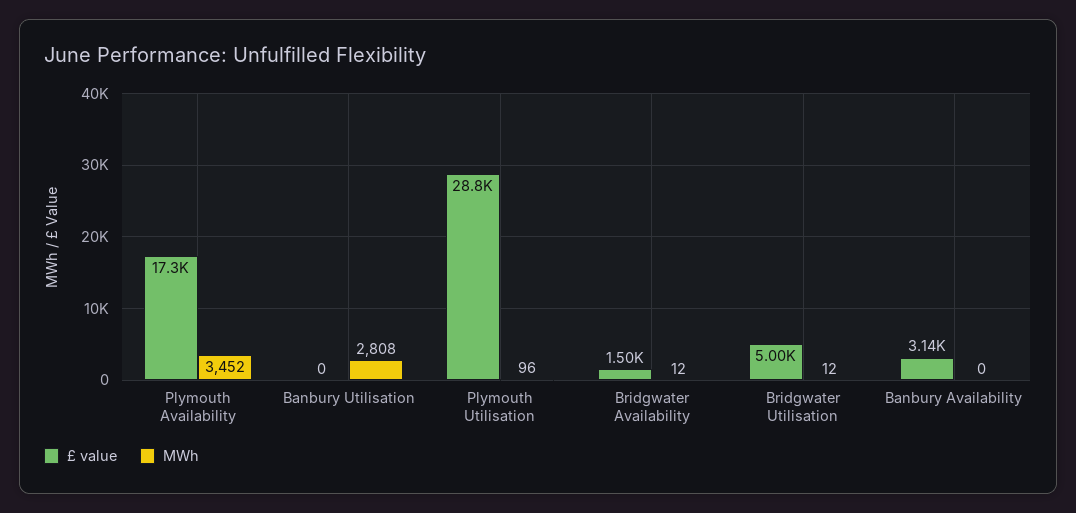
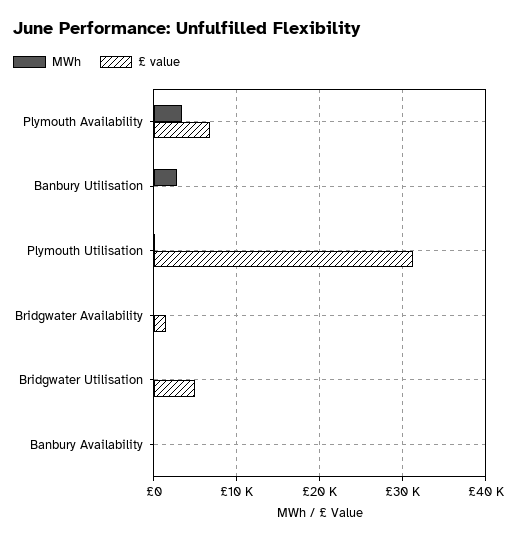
£ value, Plymouth Availability: 17300 -> 7000
£ value, Plymouth Utilisation: 28800 -> 31000
£ value, Banbury Availability: 3140 -> 0

